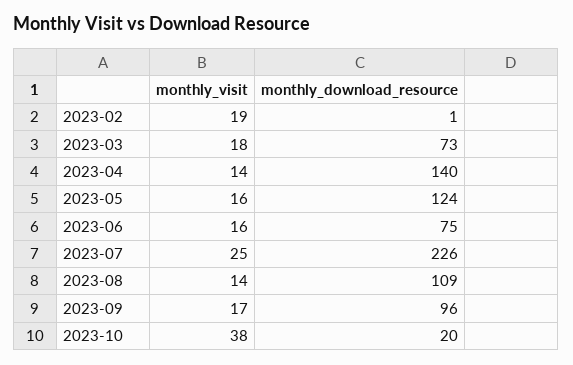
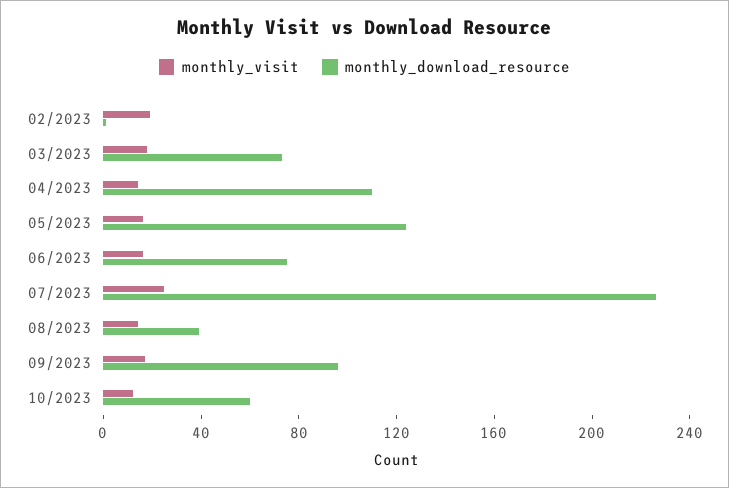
monthly_download_resource, 2023-04: 140 -> 110
monthly_download_resource, 2023-08: 109 -> 40
monthly_visit, 2023-10: 38 -> 10
monthly_download_resource, 2023-10: 20 -> 60

